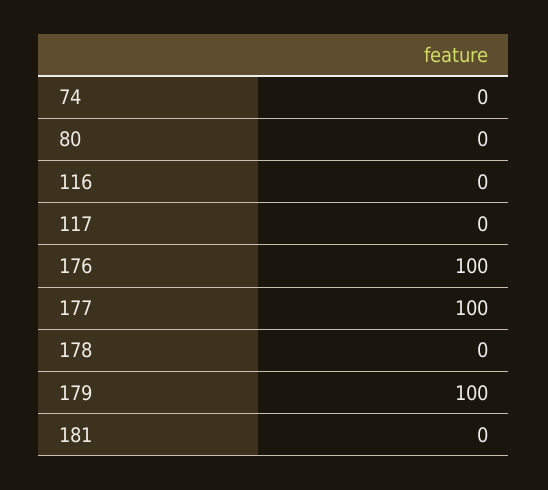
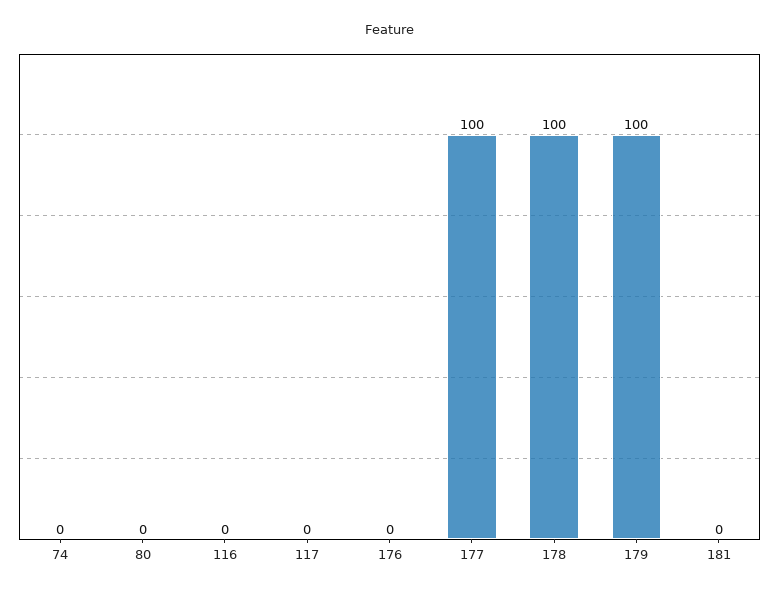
176: 100 -> 0
178: 0 -> 100

